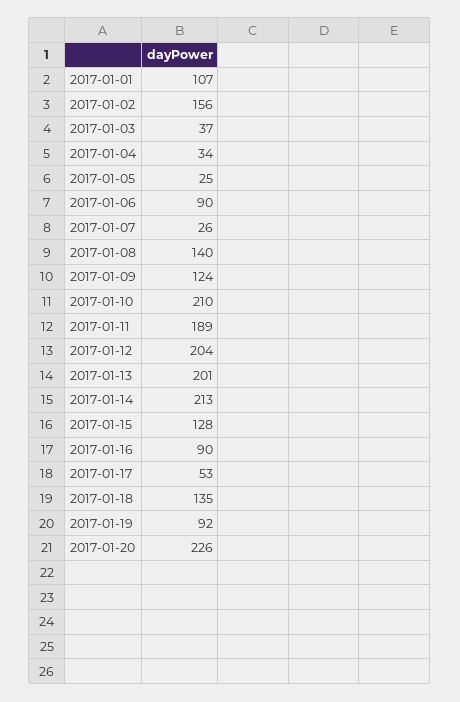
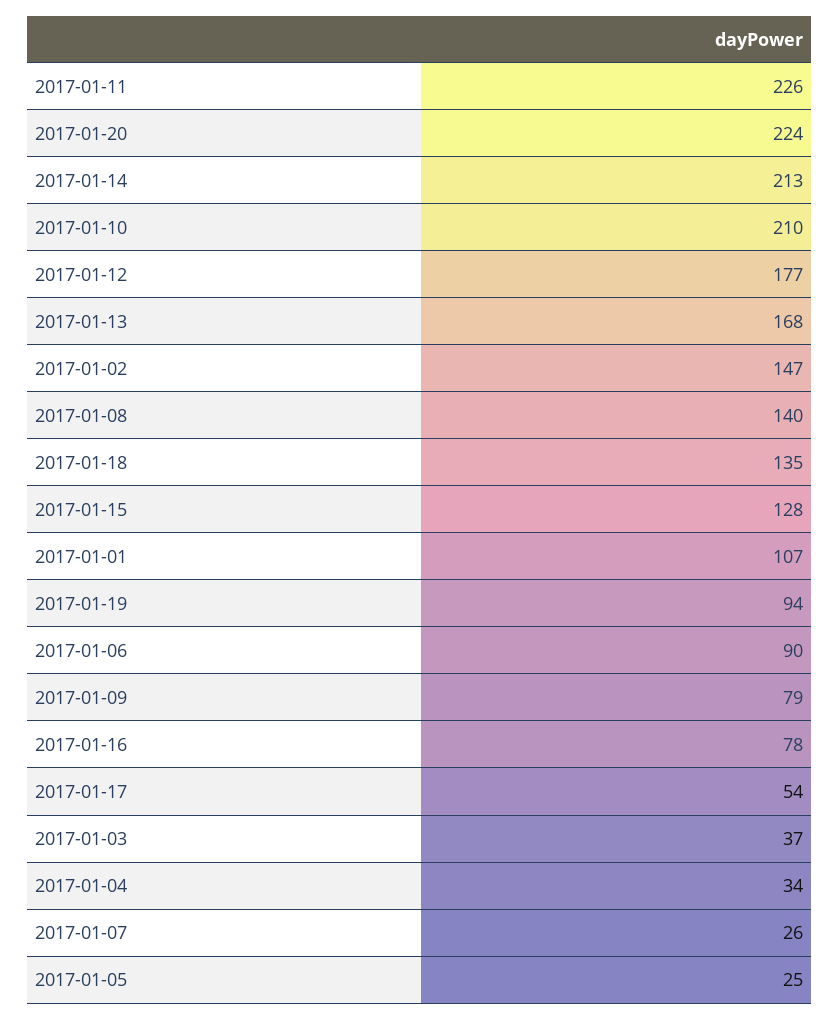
2017-01-02: 156 -> 147
2017-01-09: 124 -> 79
2017-01-11: 189 -> 226
2017-01-12: 204 -> 177
2017-01-13: 201 -> 168
2017-01-16: 90 -> 78
2017-01-17: 53 -> 54
2017-01-19: 92 -> 94
2017-01-20: 226 -> 224

